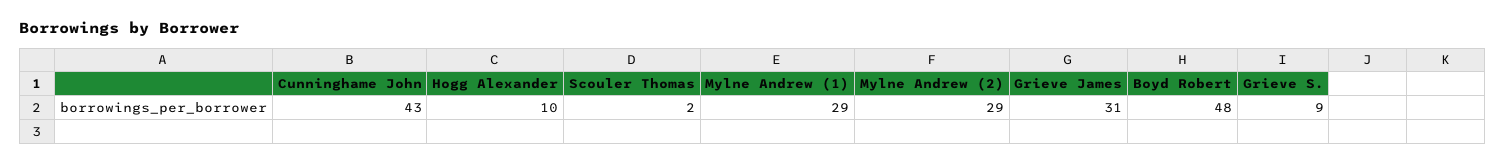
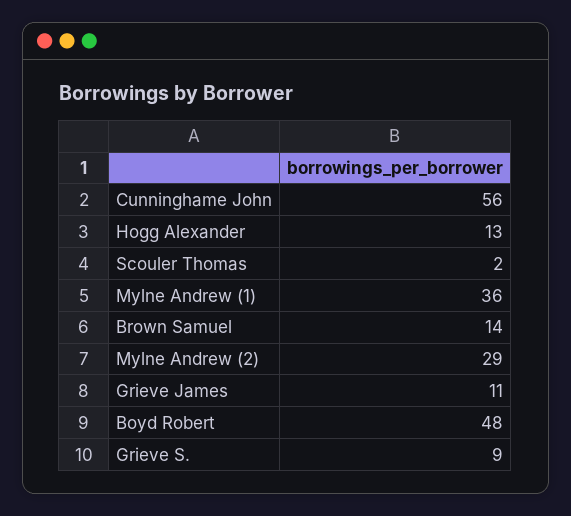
Cunninghame John: 43 -> 56
Hogg Alexander: 10 -> 13
Mylne Andrew (1): 29 -> 36
Grieve James: 31 -> 11
Brown Samuel: none -> 14

